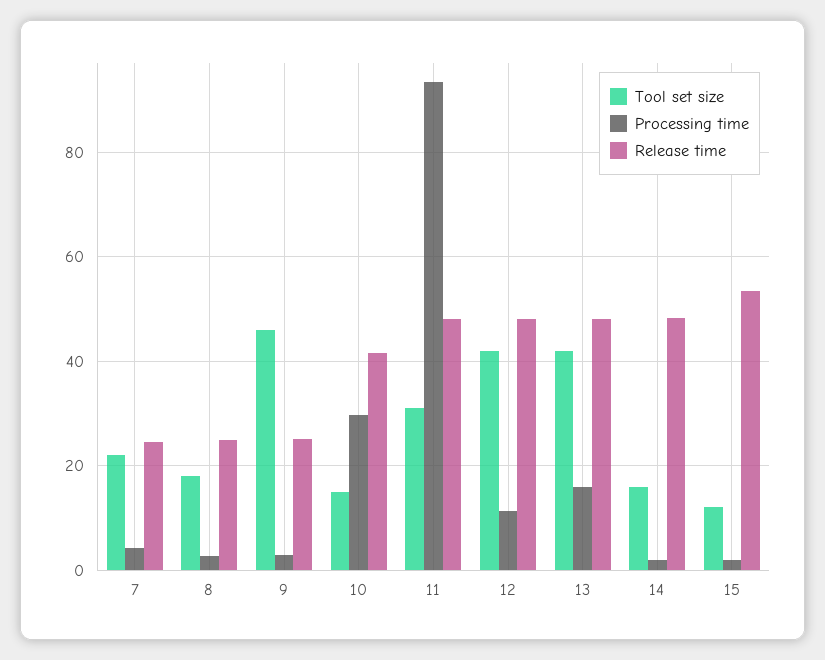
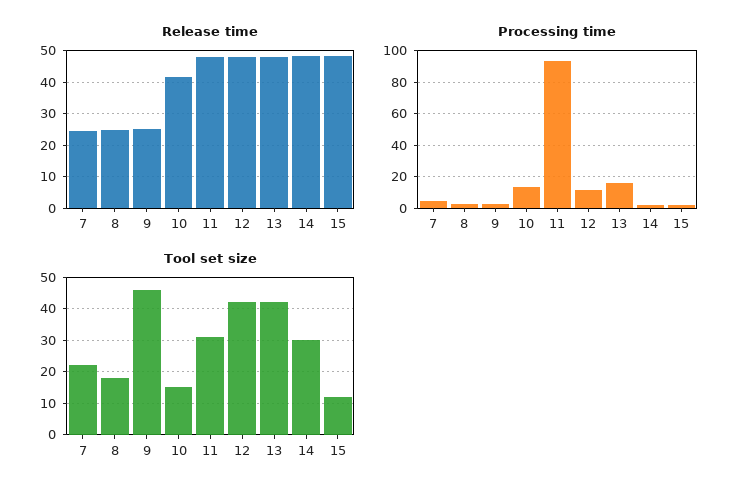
Processing time, 10: 30 -> 15
Tool set size, 14: 16 -> 30
Release time, 15: 54 -> 48

